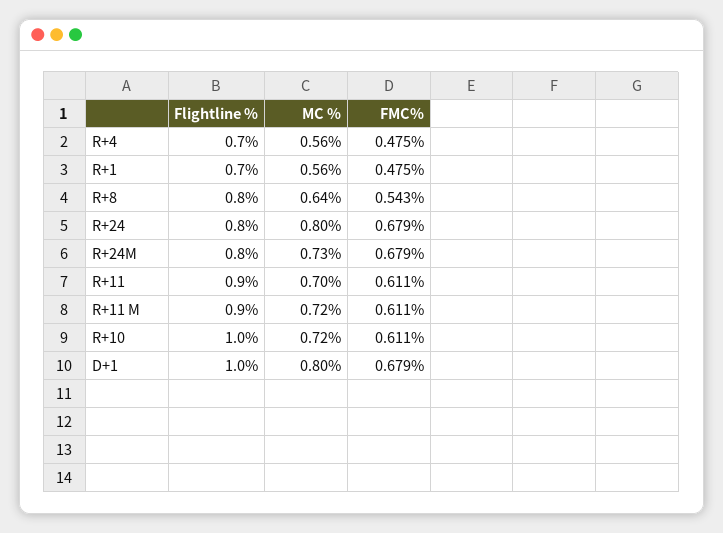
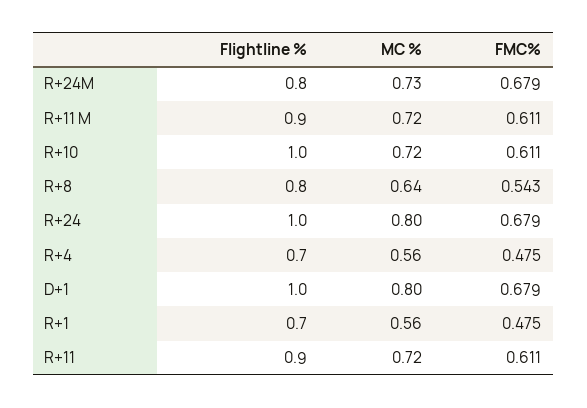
Flightline %, R+24: 0.8 -> 1
MC %, R+11: 0.7 -> 0.72

